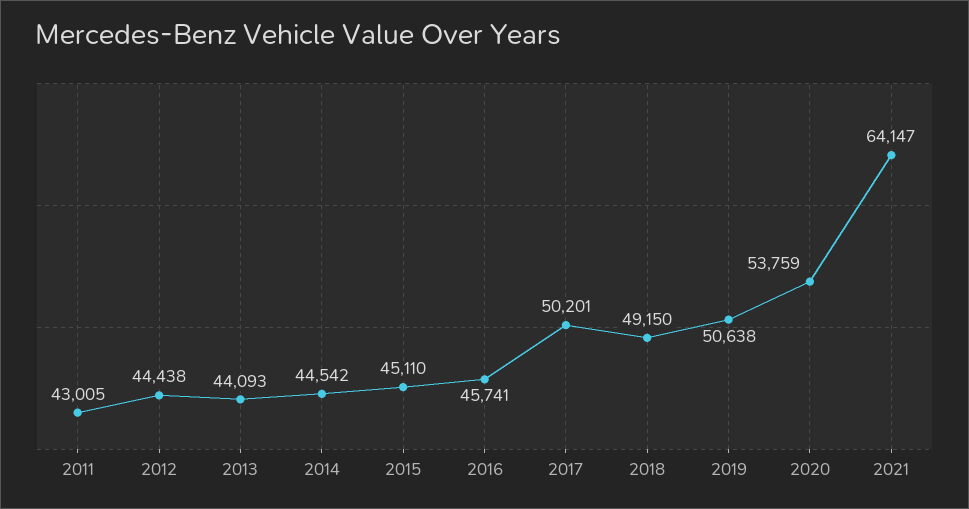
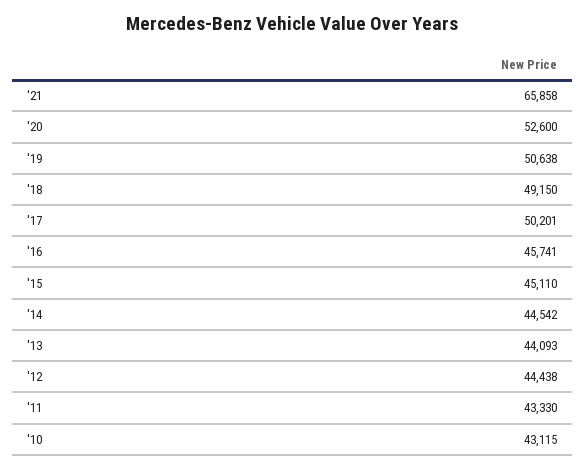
2011: 43005 -> 43330
2020: 53759 -> 52600
2021: 64147 -> 65858
'10: none -> 43115

